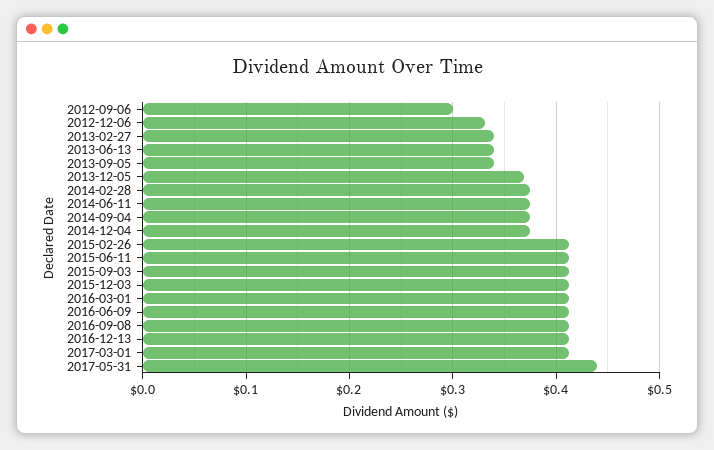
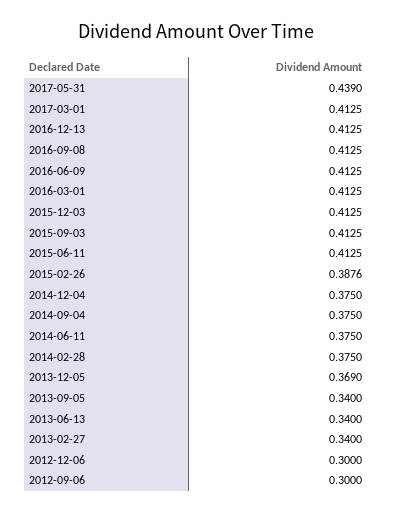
2012-12-06: 0.33 -> 0.3
2015-02-26: 0.41 -> 0.3876

